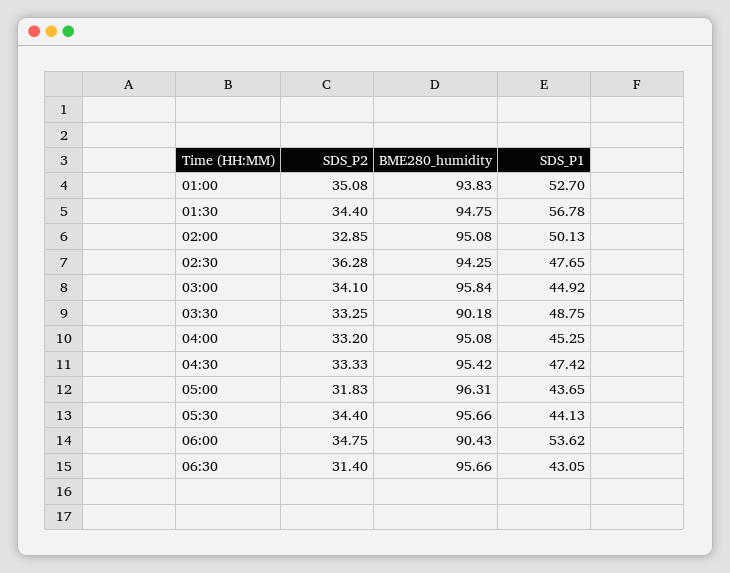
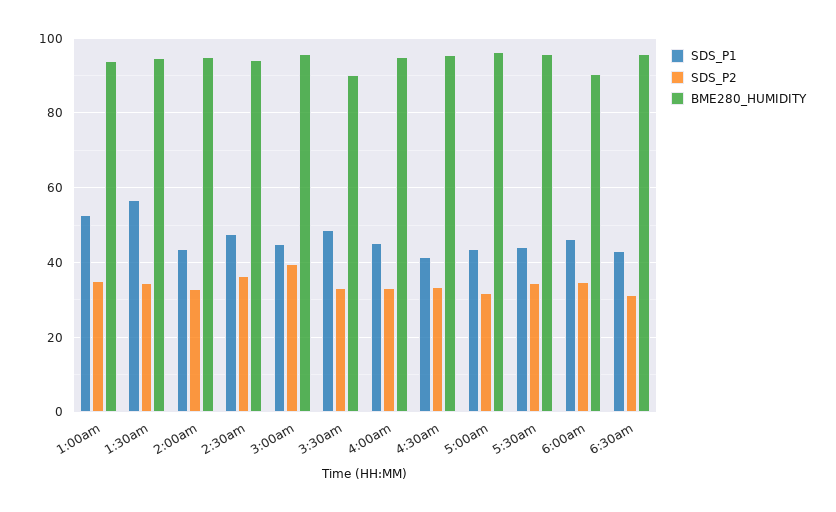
SDS_P1, 02:00: 50.13 -> 44
SDS_P2, 03:00: 34.1 -> 40
SDS_P1, 04:30: 47.42 -> 42
SDS_P1, 06:00: 53.62 -> 46

